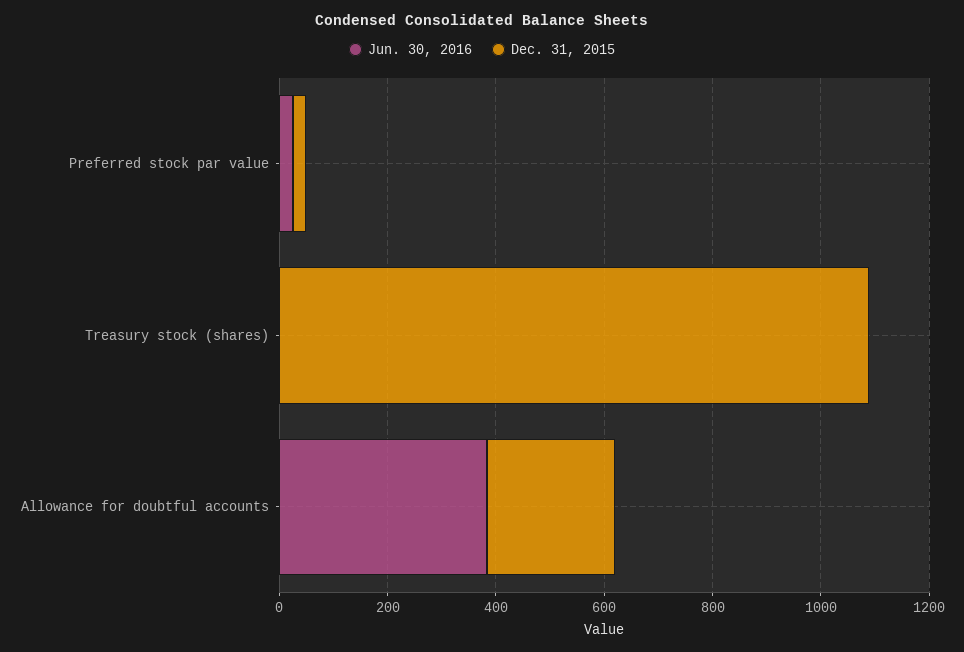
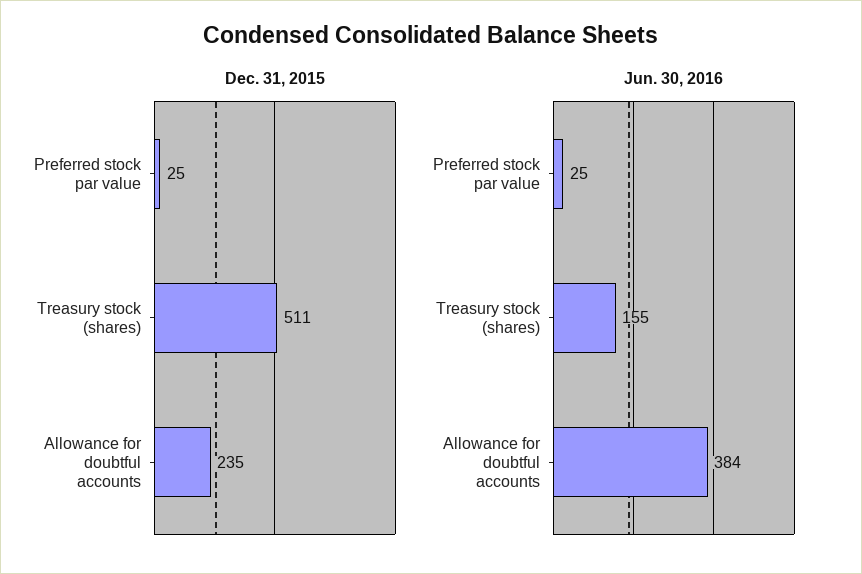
Jun. 30, 2016, Treasury stock (shares): 0 -> 155
Dec. 31, 2015, Treasury stock (shares): 1100 -> 511

